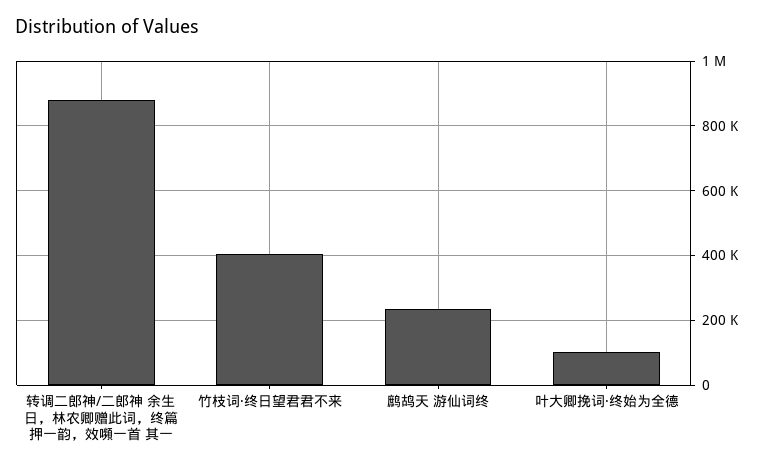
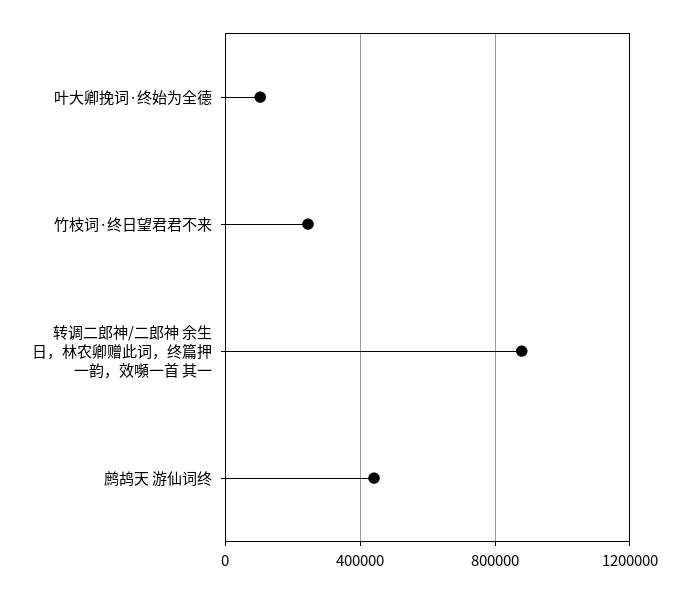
竹枝词·终日望君君不来: 400000 -> 250000
鹧鸪天 游仙词终: 240000 -> 450000

